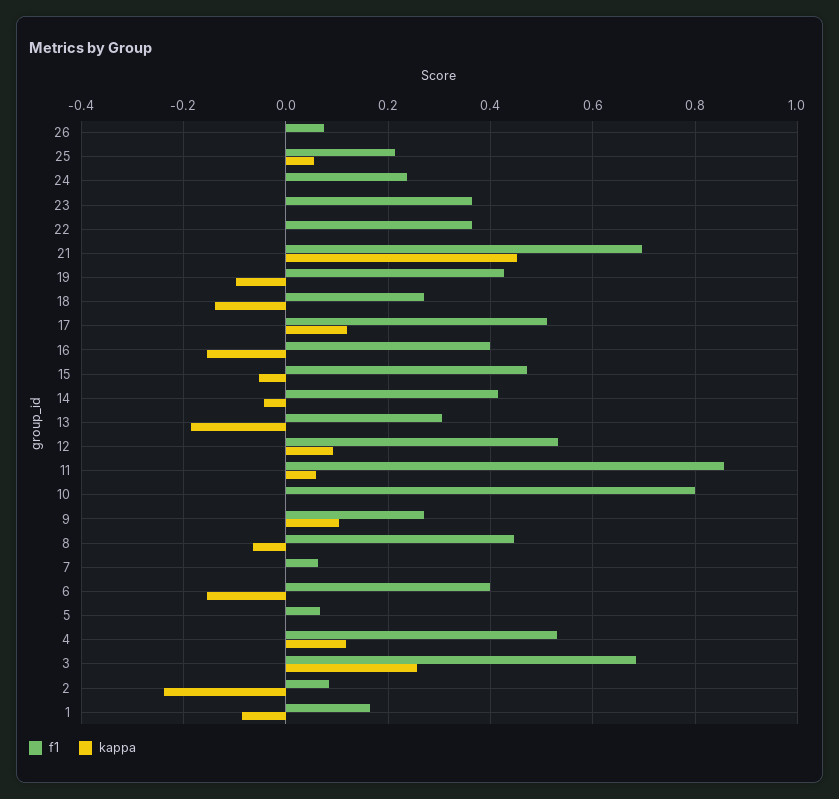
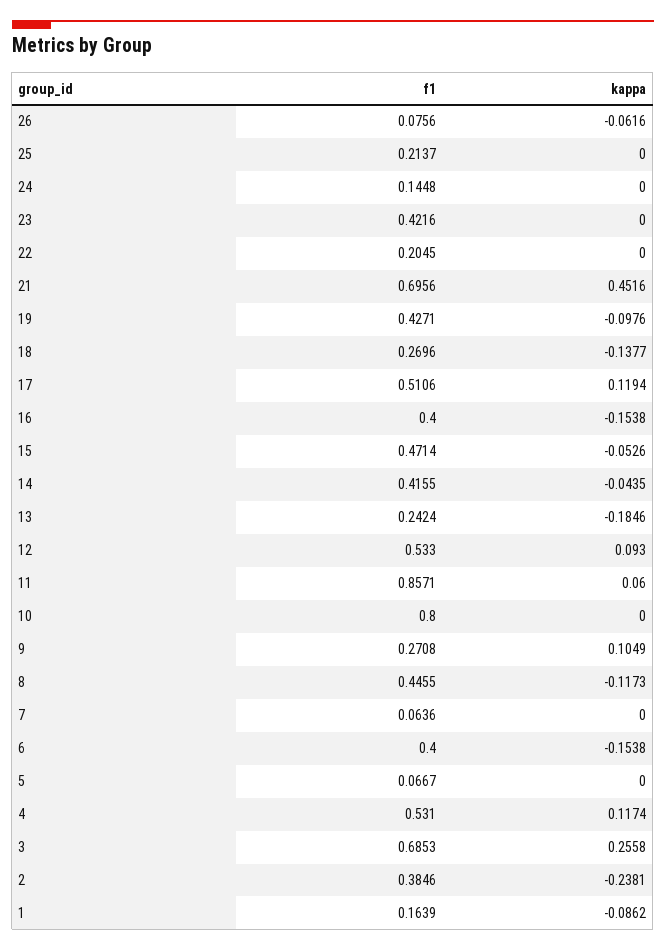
kappa, 26: 0 -> -0.0616
kappa, 25: 0.06 -> 0
f1, 24: 0.24 -> 0.1448
f1, 23: 0.36 -> 0.4216
f1, 22: 0.36 -> 0.2045
f1, 13: 0.3 -> 0.2424
kappa, 8: -0.06 -> -0.1173
f1, 2: 0.08 -> 0.3846

